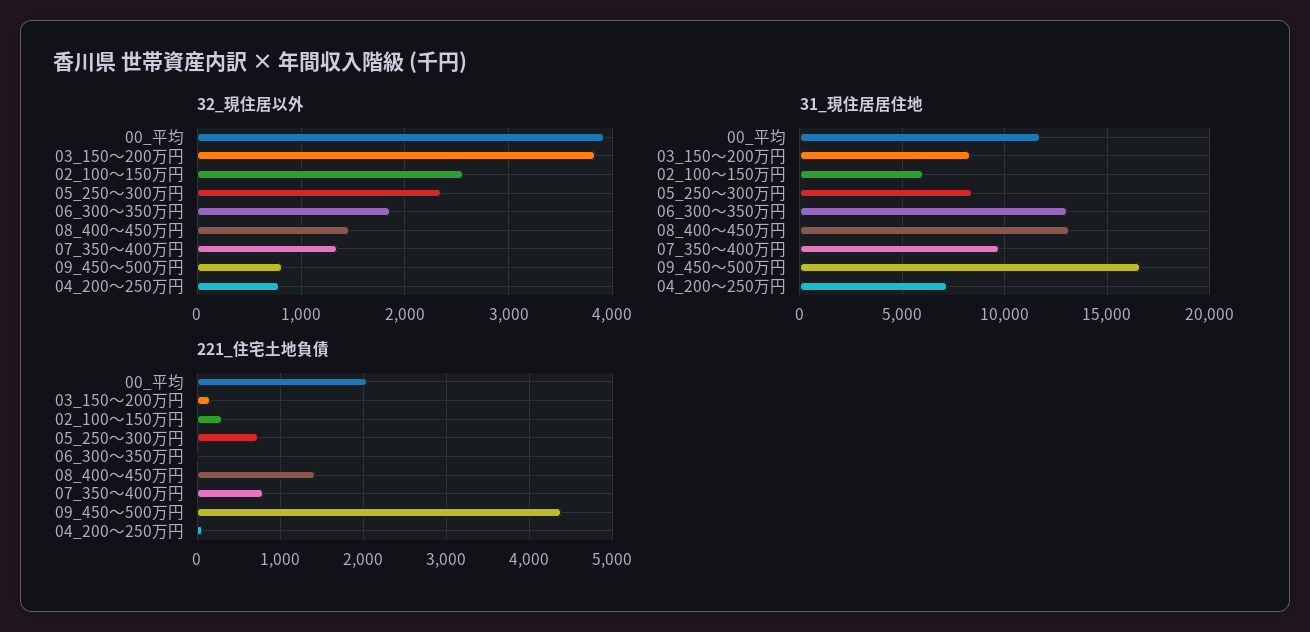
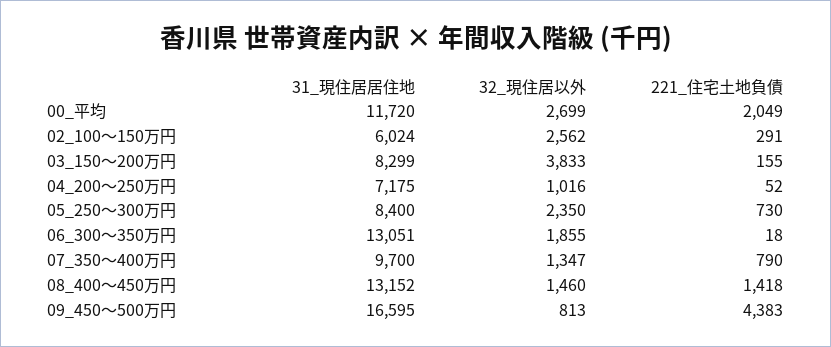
32_現住居以外, 00_平均: 3900 -> 2699
32_現住居以外, 04_200～250万円: 800 -> 1016

